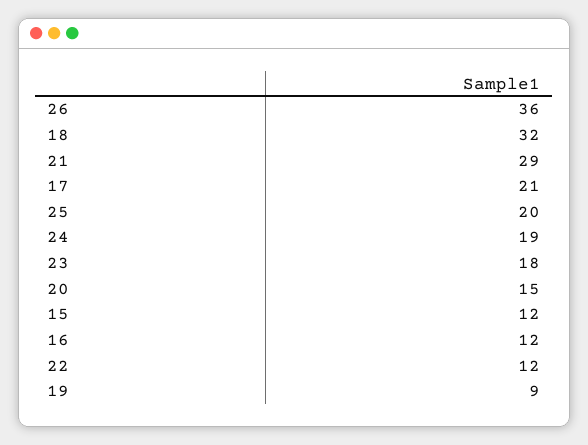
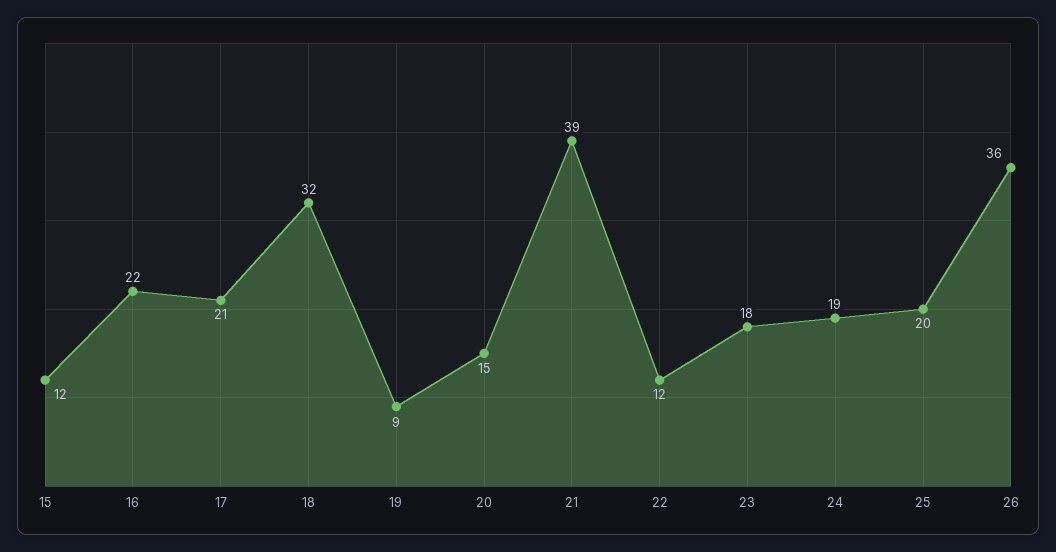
21: 29 -> 39
16: 12 -> 22

